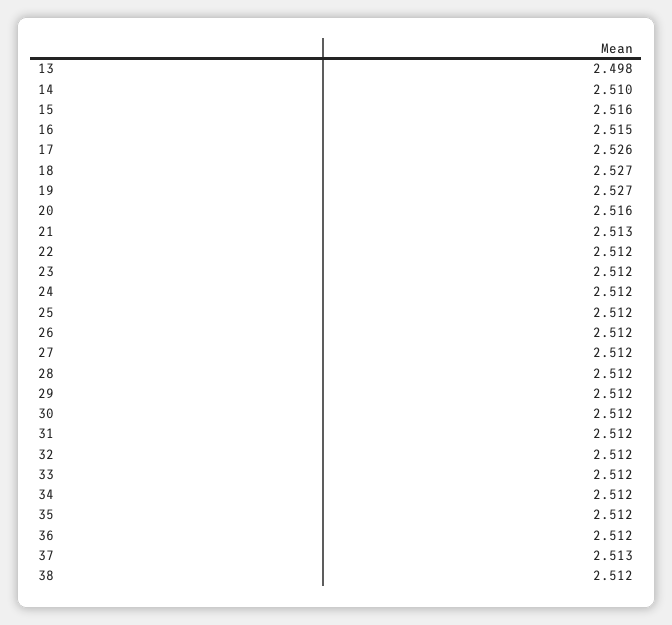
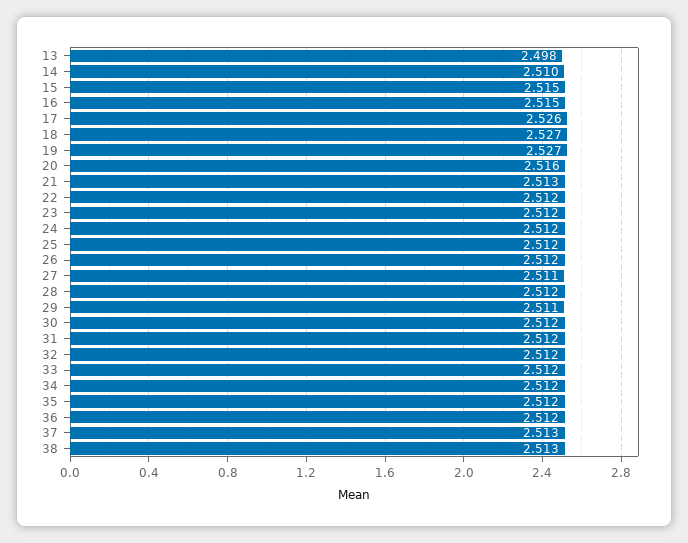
15: 2.516 -> 2.515
27: 2.512 -> 2.511
29: 2.512 -> 2.511
38: 2.512 -> 2.513

